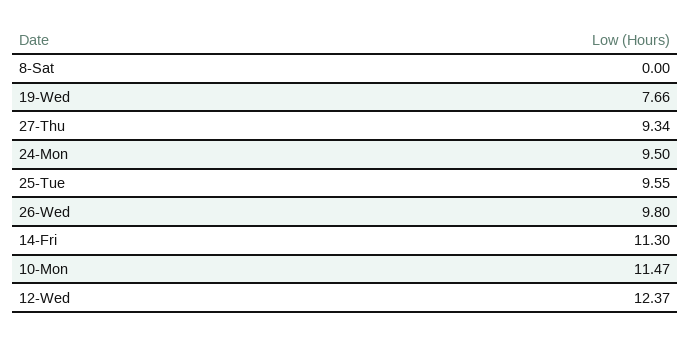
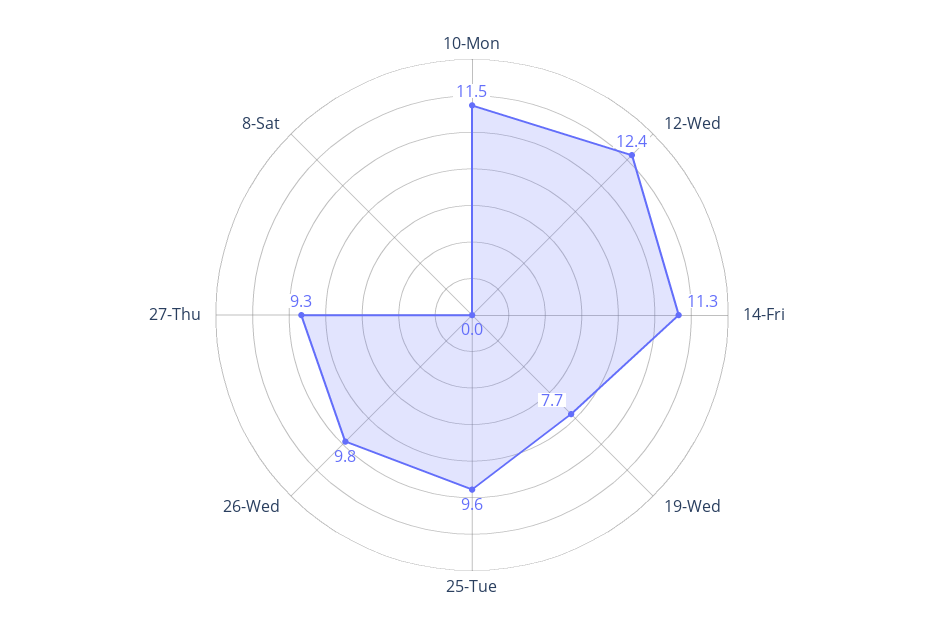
24-Mon: 9.5 -> none

